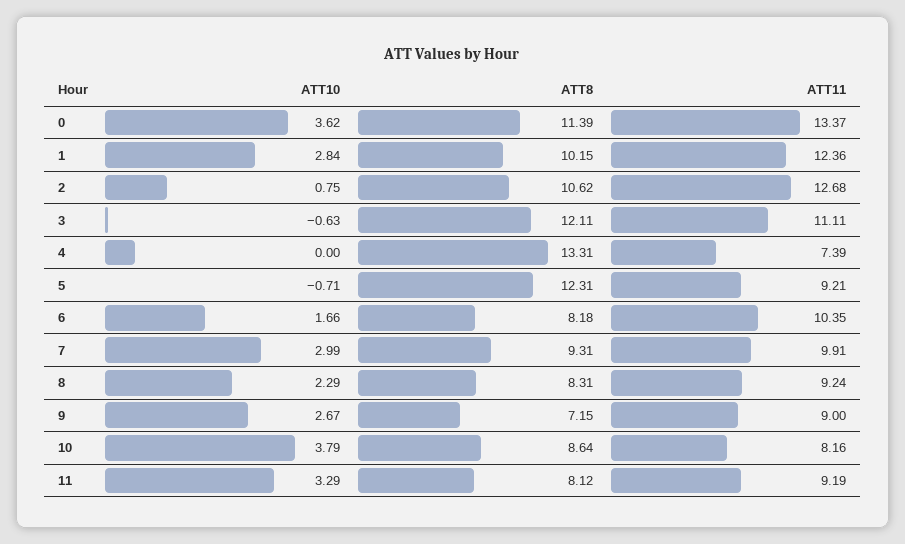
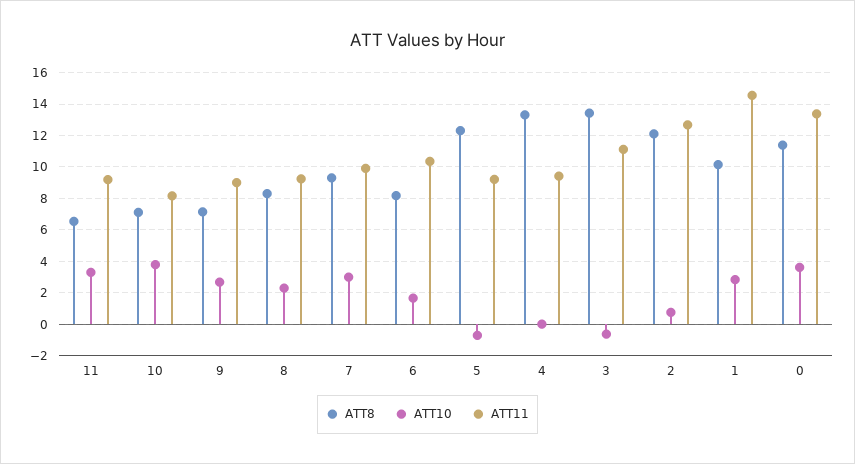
ATT11, 1: 12.36 -> 14.5
ATT8, 2: 10.62 -> 12
ATT8, 3: 12.11 -> 13.5
ATT11, 4: 7.39 -> 9.5
ATT8, 10: 8.64 -> 7
ATT8, 11: 8.12 -> 6.5

